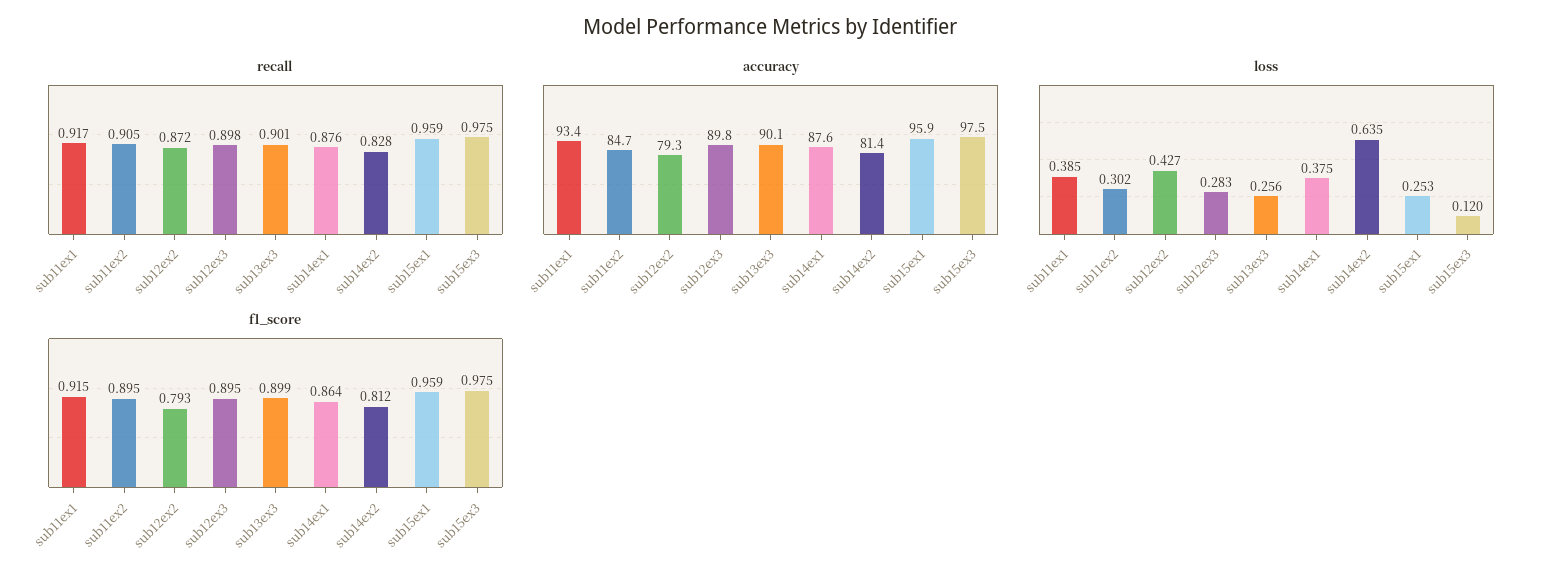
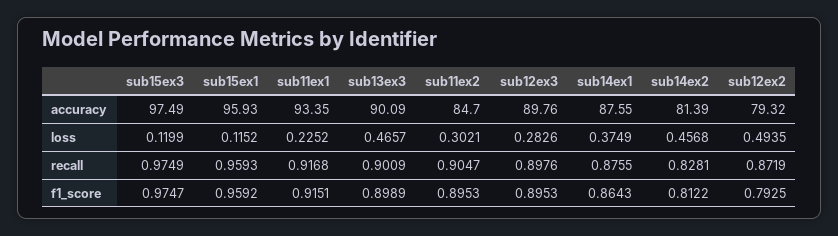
loss, sub11ex1: 0.385 -> 0.2252
loss, sub12ex2: 0.427 -> 0.4935
loss, sub13ex3: 0.256 -> 0.4657
loss, sub14ex2: 0.635 -> 0.4568
loss, sub15ex1: 0.253 -> 0.1152

